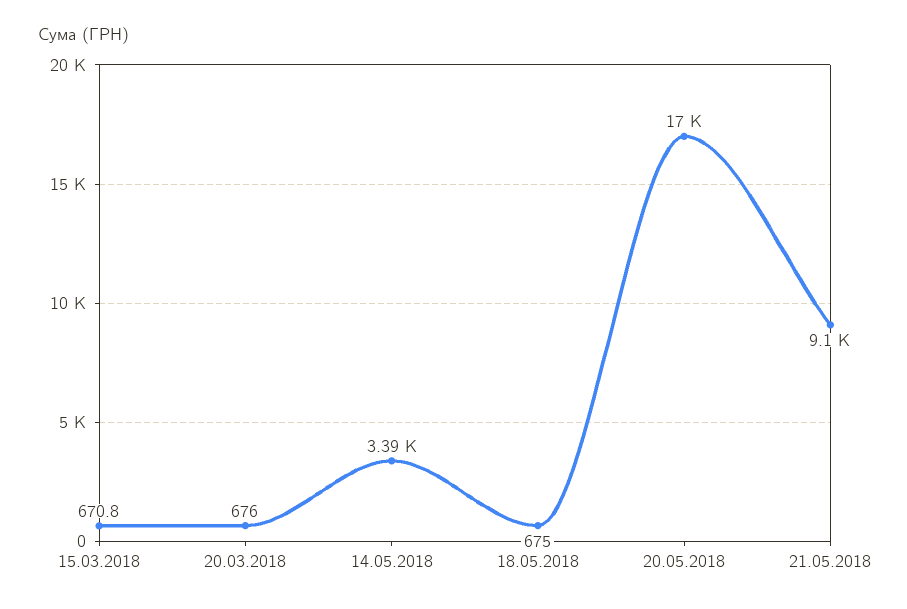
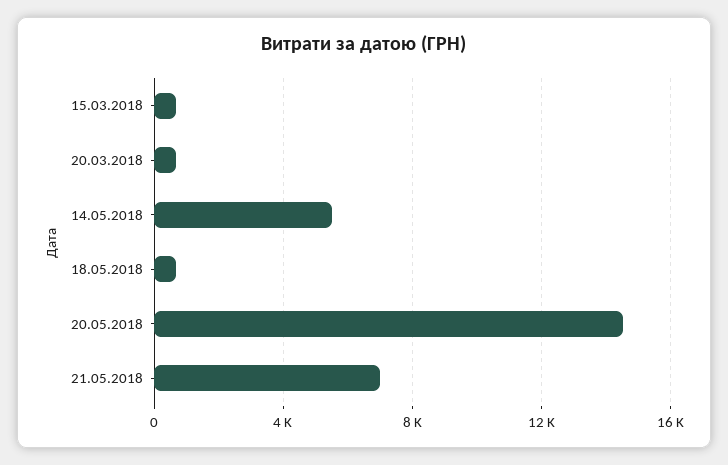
14.05.2018: 3390 -> 5500
20.05.2018: 17000 -> 14500
21.05.2018: 9100 -> 7000

